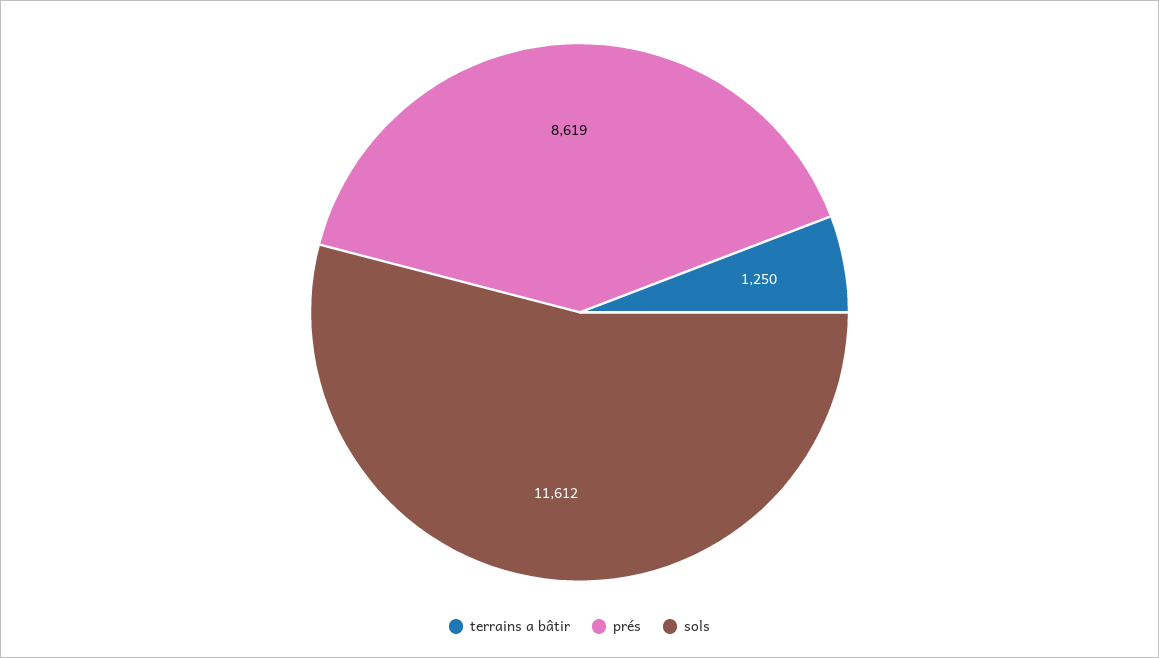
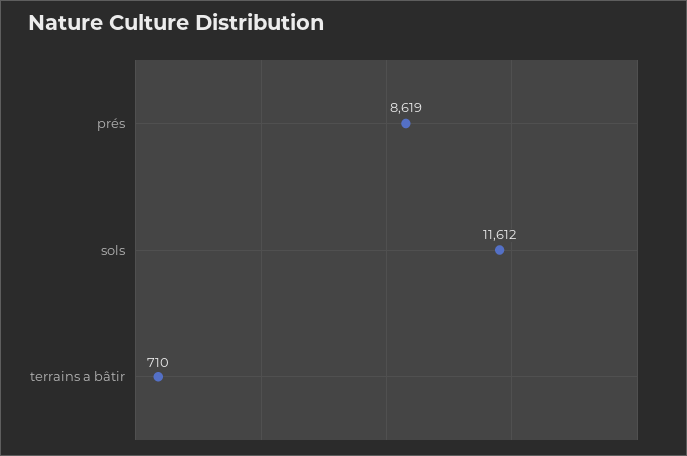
terrains a bâtir: 1250 -> 710

